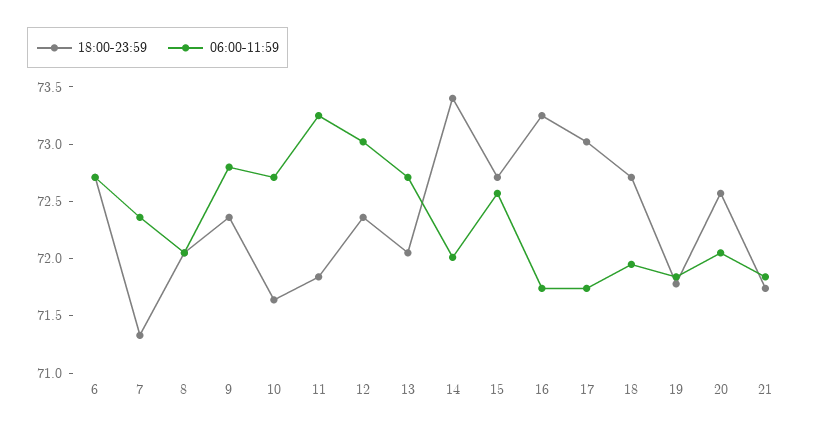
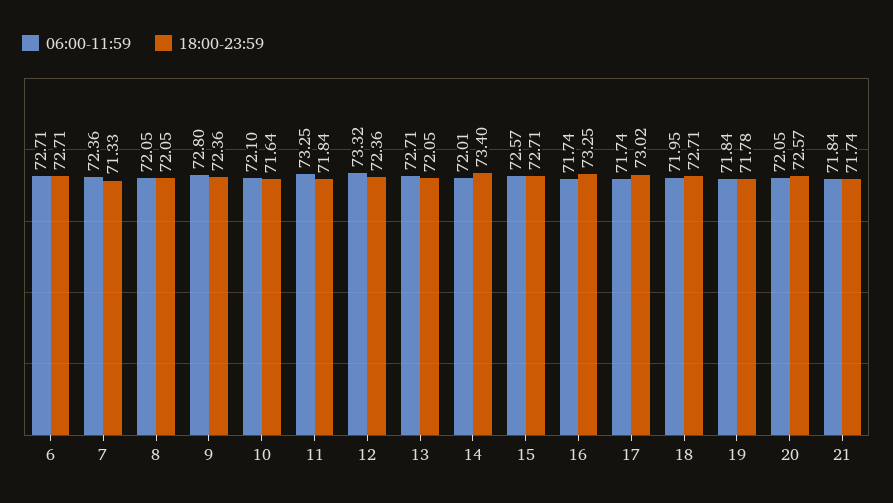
06:00-11:59, 10: 72.7 -> 72.1
06:00-11:59, 12: 73 -> 73.32

